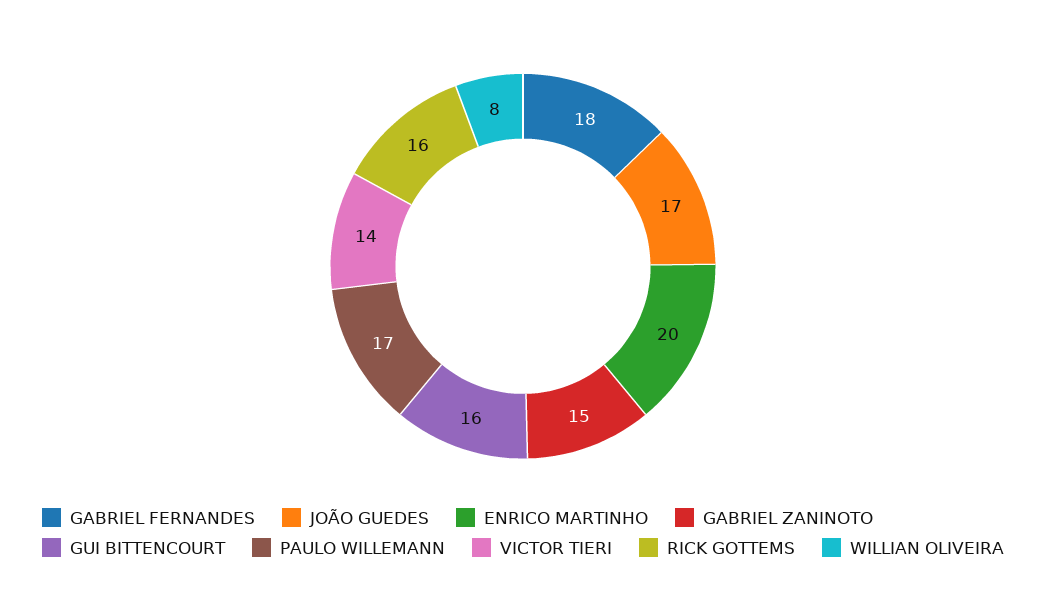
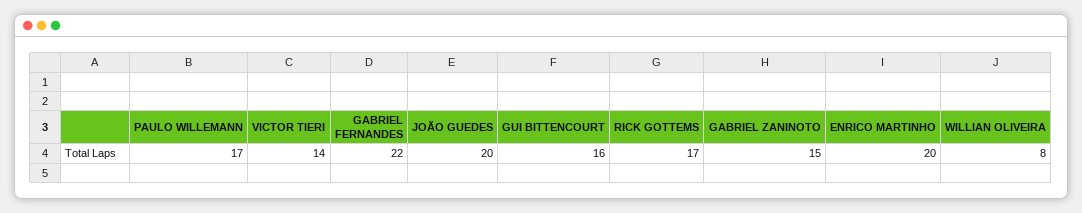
GABRIEL FERNANDES: 18 -> 22
JOÃO GUEDES: 17 -> 20
RICK GOTTEMS: 16 -> 17

